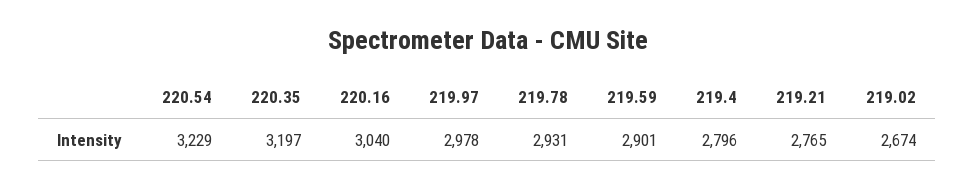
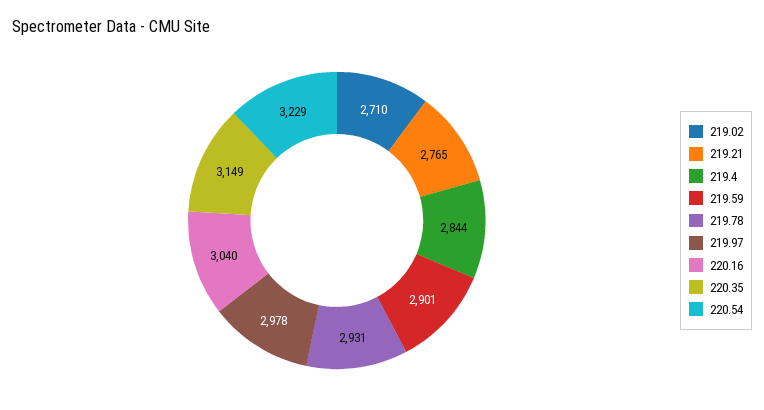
220.35: 3197 -> 3149
219.4: 2796 -> 2844
219.02: 2674 -> 2710

